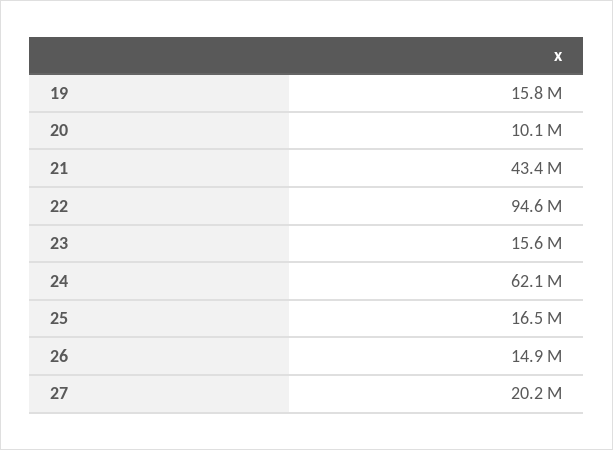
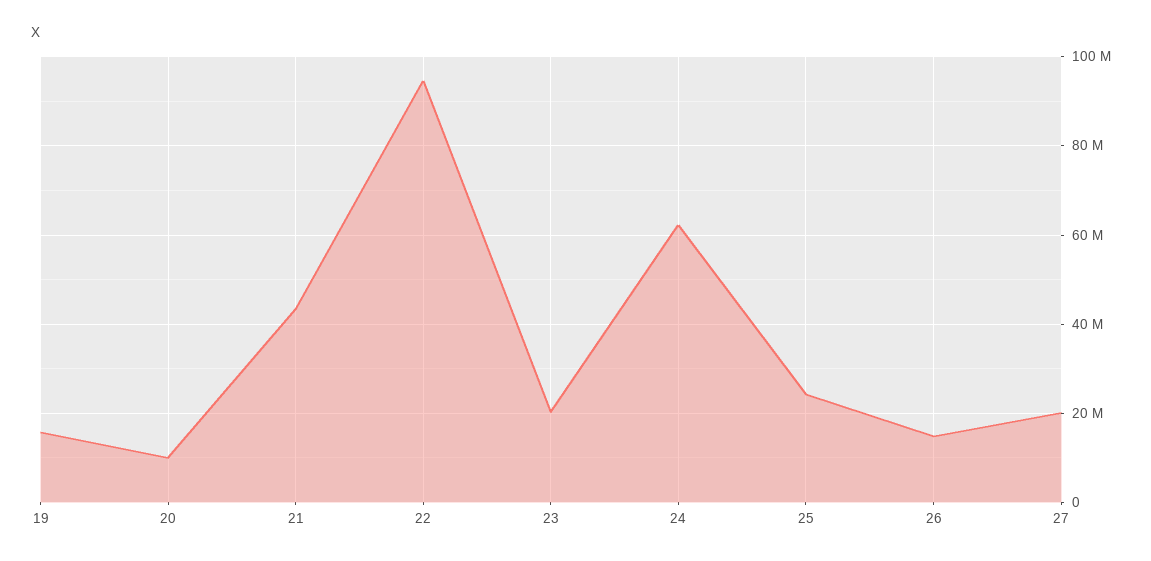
23: 15600000 -> 20000000
25: 16500000 -> 24000000

